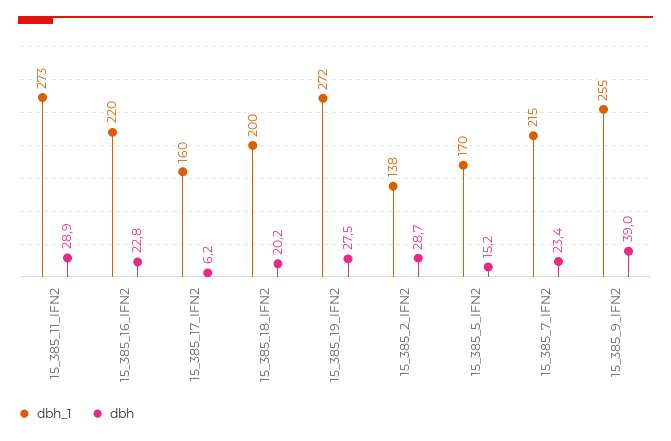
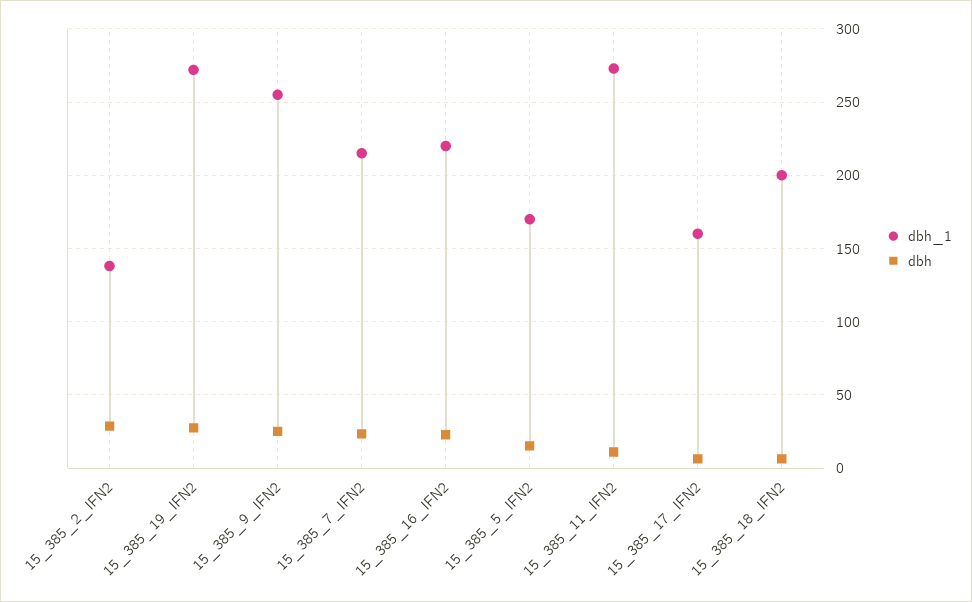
dbh, 15_385_11_IFN2: 28.9 -> 10
dbh, 15_385_18_IFN2: 20.2 -> 5
dbh, 15_385_9_IFN2: 39 -> 25

